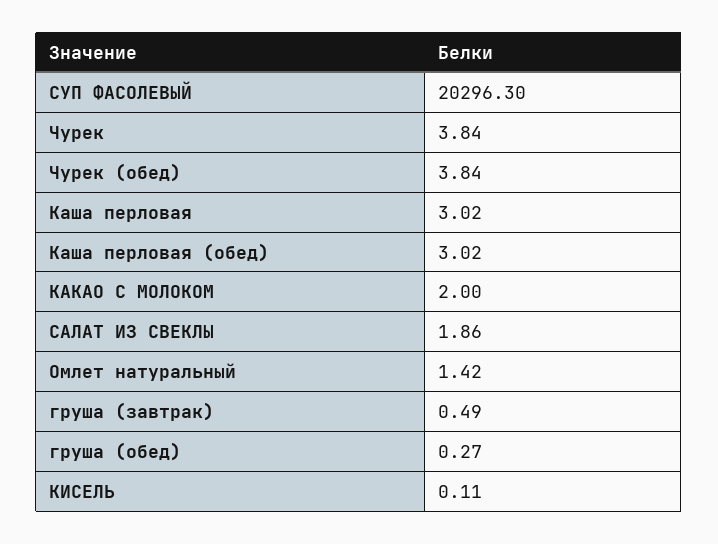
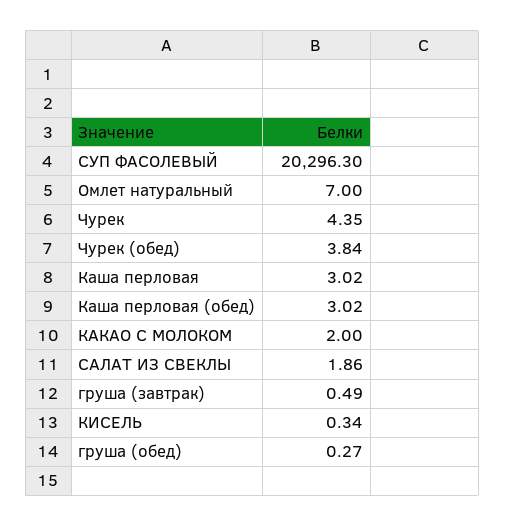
Чурек: 3.84 -> 4.35
Омлет натуральный: 1.42 -> 7
КИСЕЛЬ: 0.11 -> 0.34

